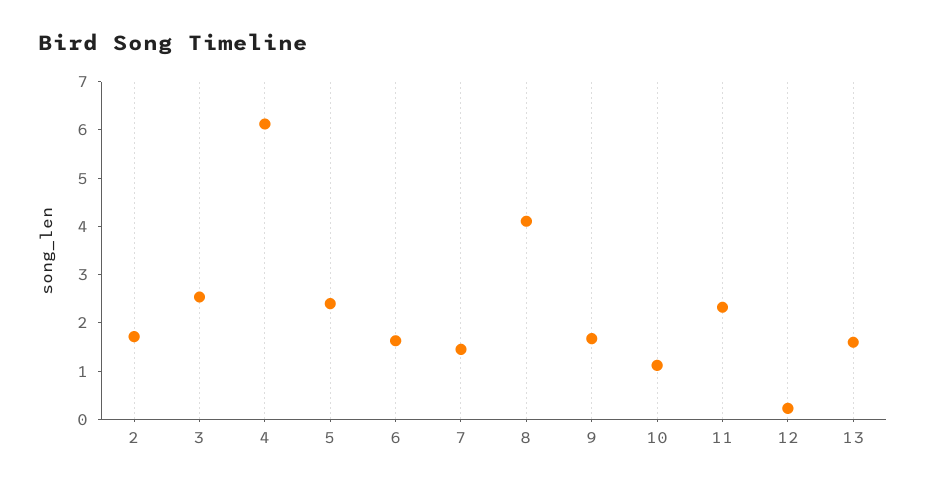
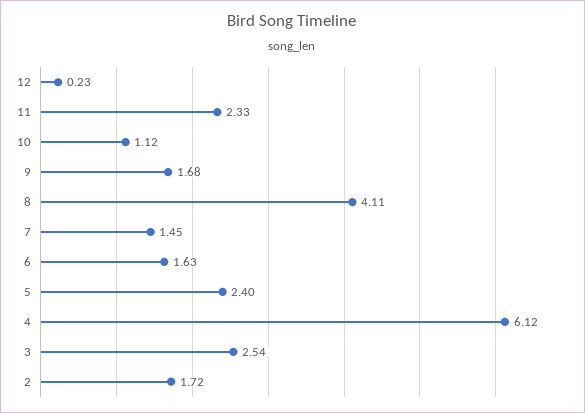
13: 1.6 -> none

